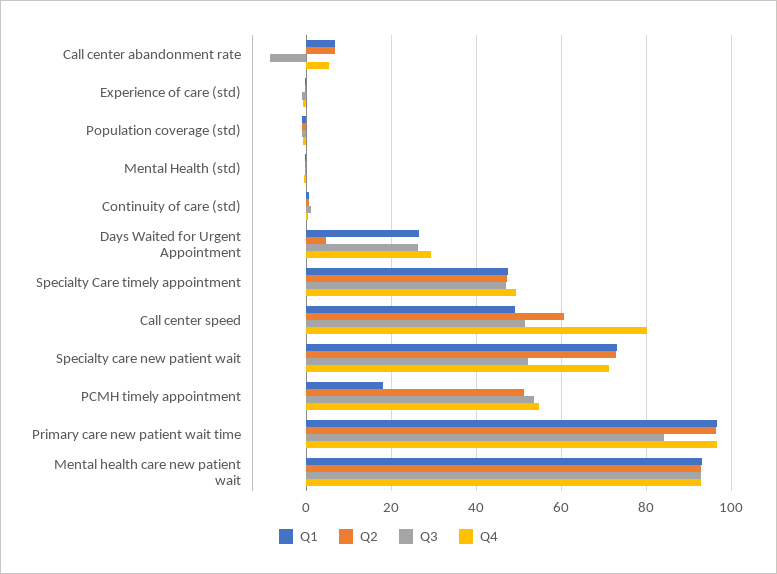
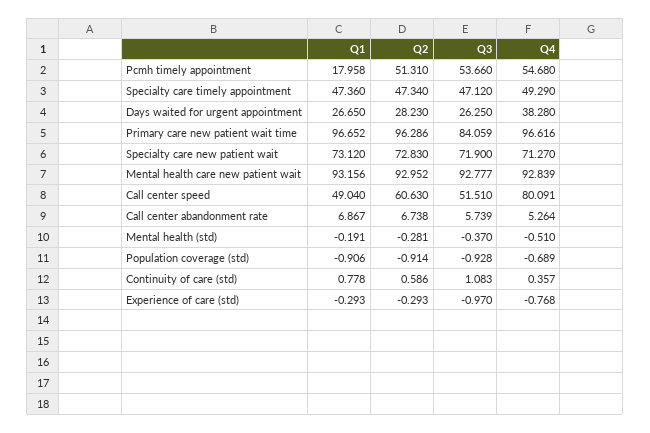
Q3, Call center abandonment rate: -8 -> 5.739
Q2, Days Waited for Urgent Appointment: 4 -> 28.23
Q4, Days Waited for Urgent Appointment: 30 -> 38.28
Q3, Specialty care new patient wait: 52 -> 71.9

